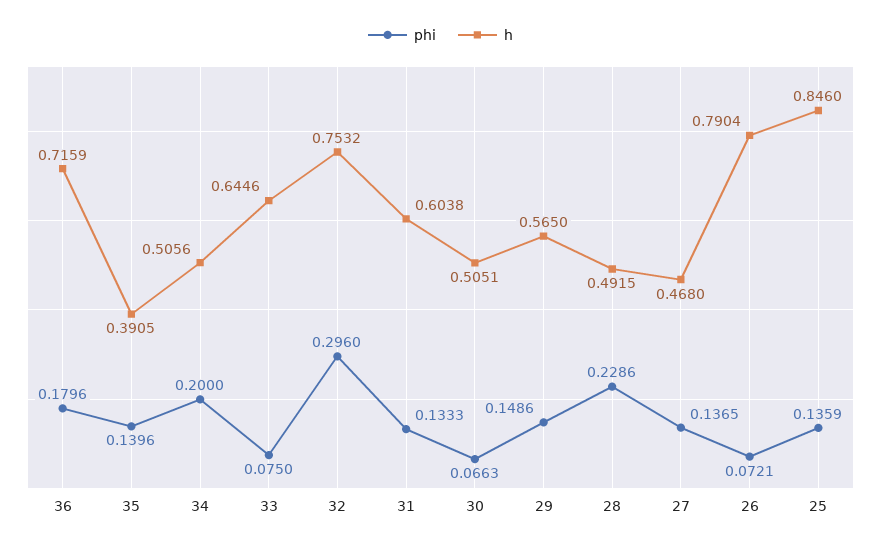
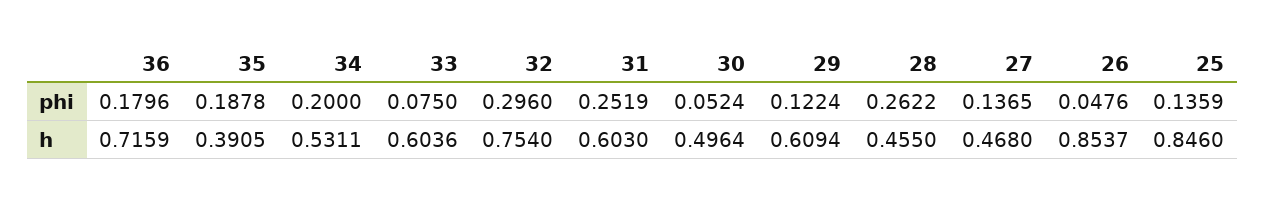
phi, 35: 0.1396 -> 0.1878
h, 34: 0.5056 -> 0.5311
h, 33: 0.6446 -> 0.6036
h, 32: 0.7532 -> 0.754
phi, 31: 0.1333 -> 0.2519
h, 31: 0.6038 -> 0.603
phi, 30: 0.0663 -> 0.0524
h, 30: 0.5051 -> 0.4964
phi, 29: 0.1486 -> 0.1224
h, 29: 0.565 -> 0.6094
phi, 28: 0.2286 -> 0.2622
h, 28: 0.4915 -> 0.455
phi, 26: 0.0721 -> 0.0476
h, 26: 0.7904 -> 0.8537

